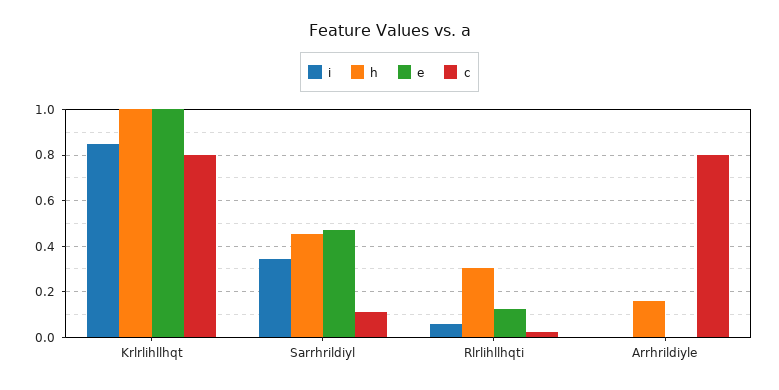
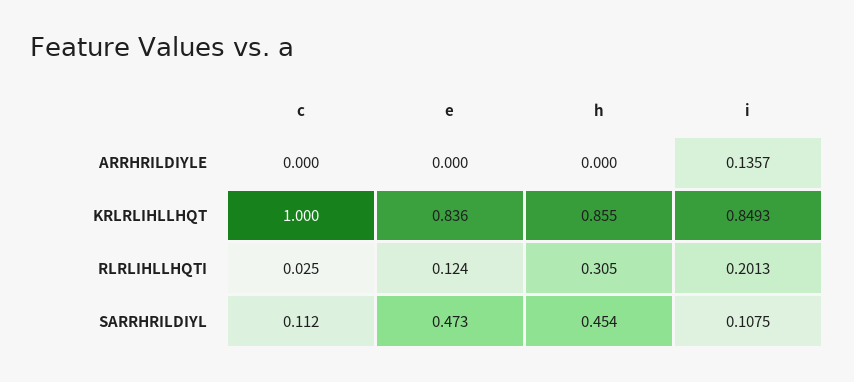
h, Krlrlihllhqt: 1 -> 0.855
e, Krlrlihllhqt: 1 -> 0.836
c, Krlrlihllhqt: 0.8 -> 1
i, Sarrhrildiyl: 0.35 -> 0.1075
i, Rlrlihllhqti: 0.05 -> 0.2013
i, Arrhrildiyle: 0 -> 0.1357
h, Arrhrildiyle: 0.15 -> 0
c, Arrhrildiyle: 0.8 -> 0

